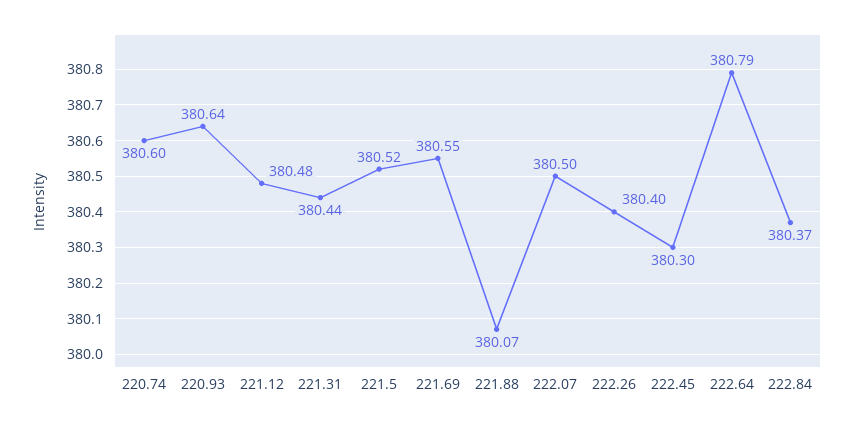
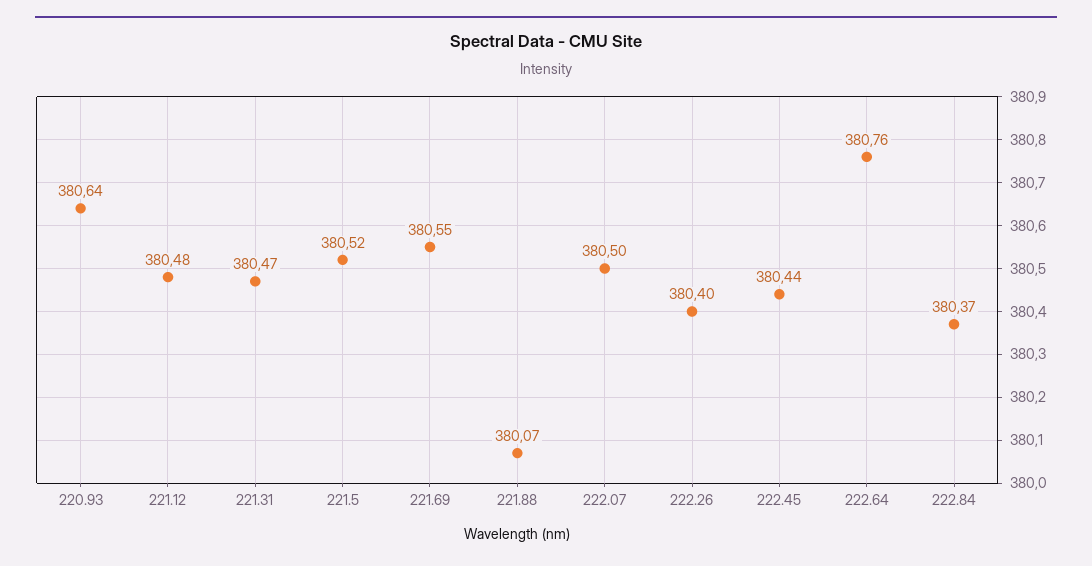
220.74: 380.6 -> none
221.31: 380.44 -> 380.47
222.45: 380.3 -> 380.44
222.64: 380.79 -> 380.76

